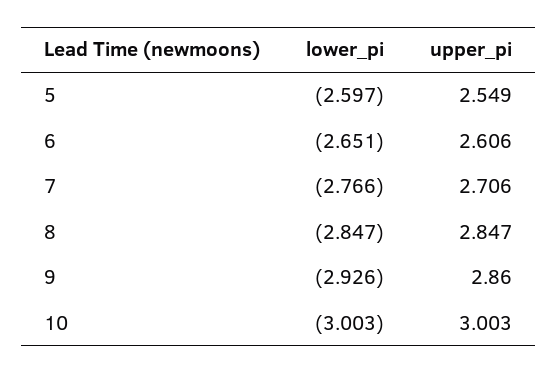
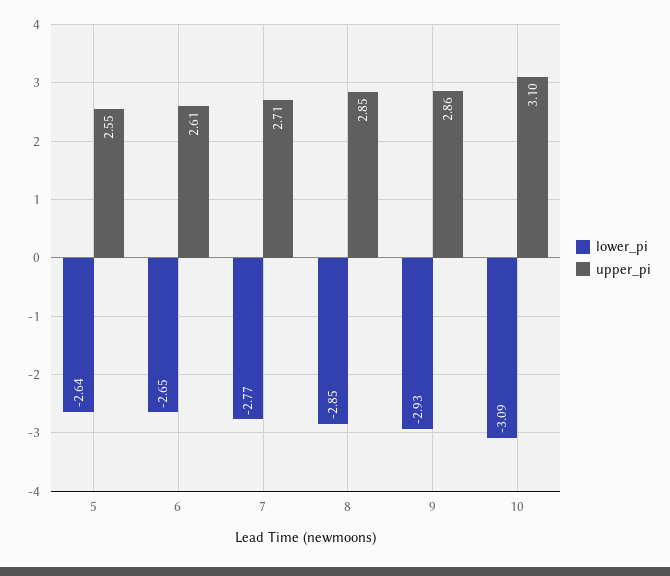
lower_pi, 5: -2.597 -> -2.64
lower_pi, 10: -3.003 -> -3.09
upper_pi, 10: 3.003 -> 3.1

